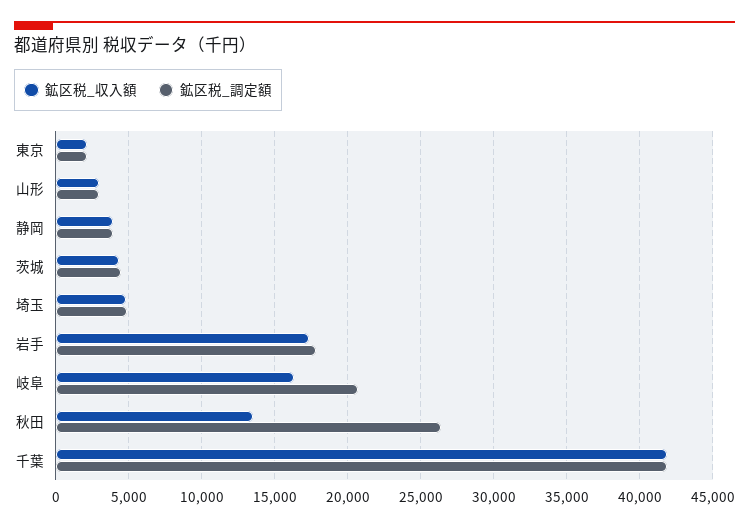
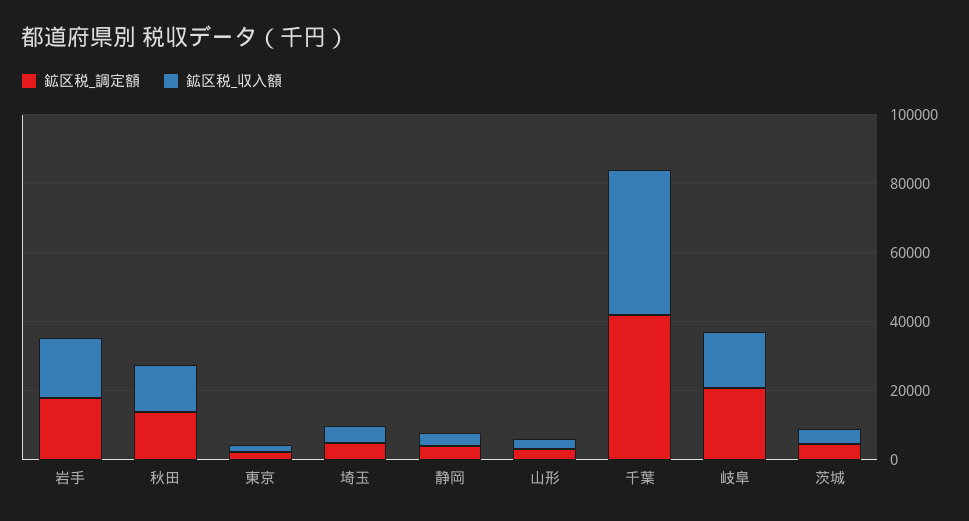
鉱区税_調定額, 秋田: 26500 -> 15000

